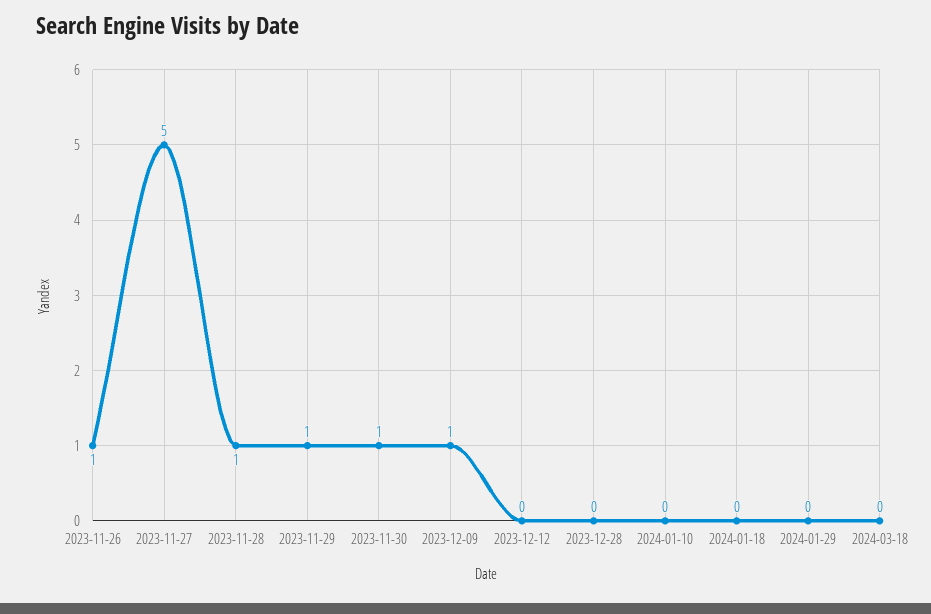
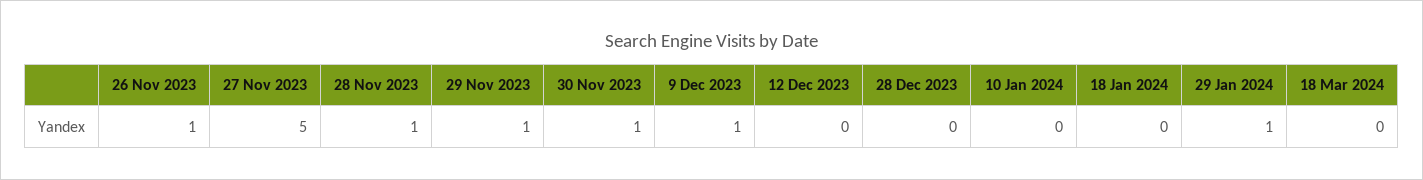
2024-01-29: 0 -> 1

